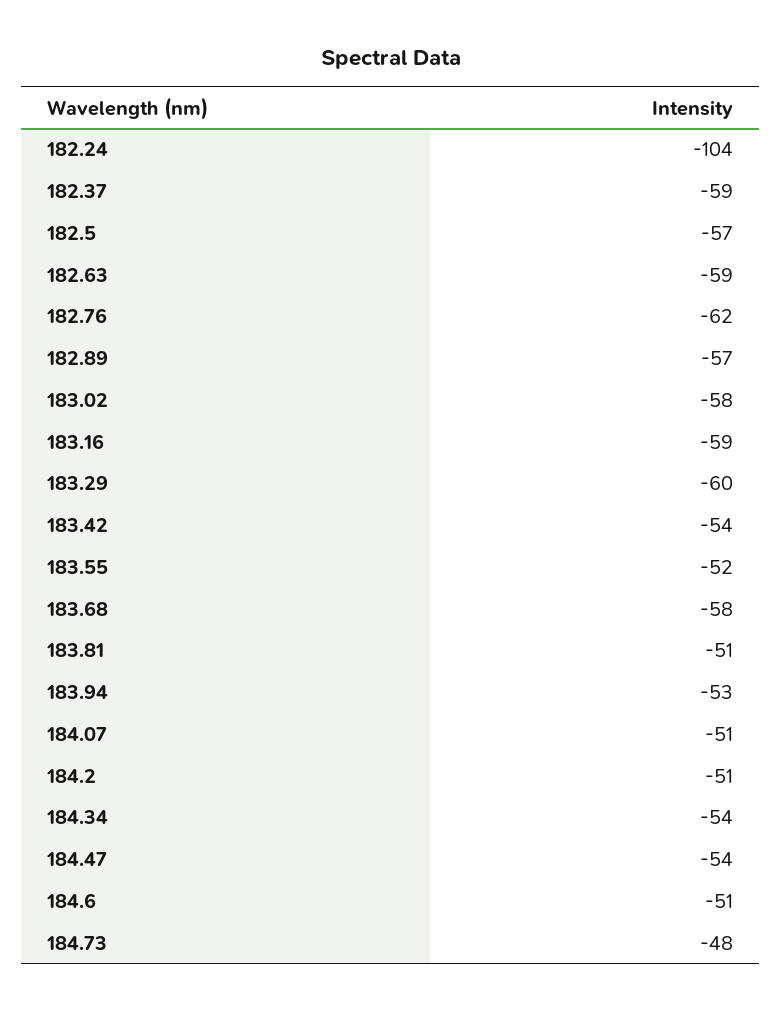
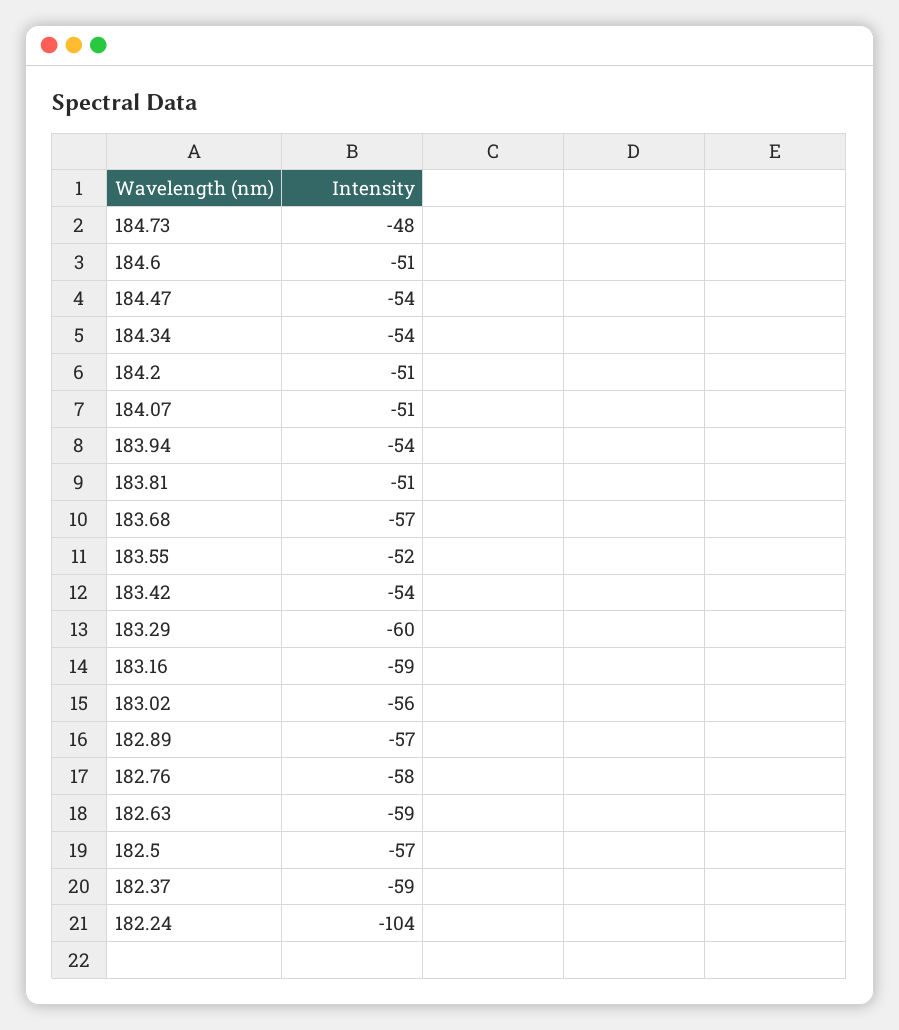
182.76: -62 -> -58
183.02: -58 -> -56
183.68: -58 -> -57
183.94: -53 -> -54

